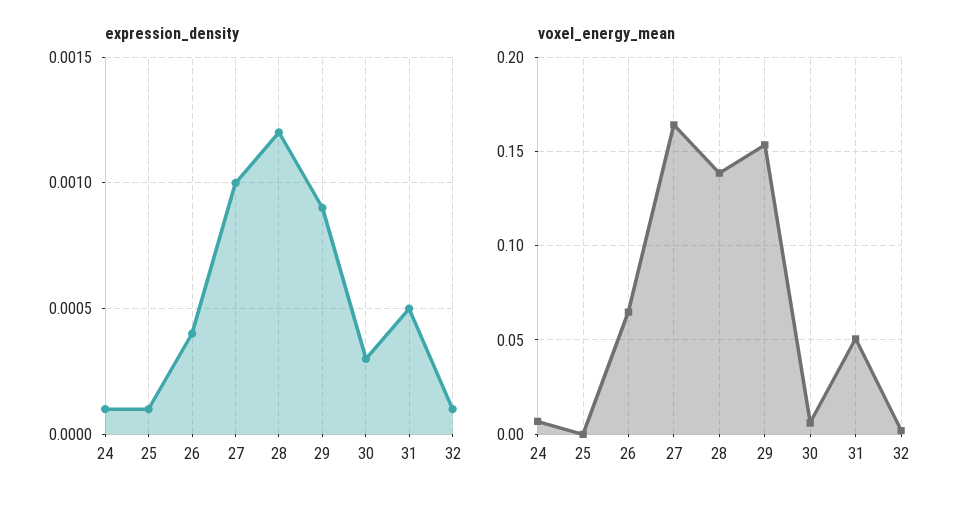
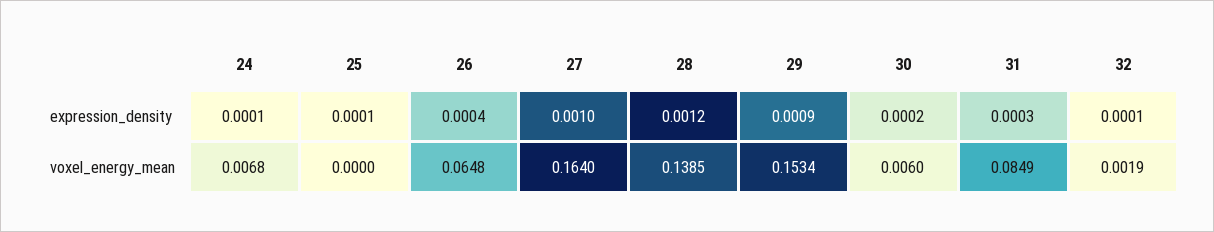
expression_density, 30: 0.0003 -> 0.0002
expression_density, 31: 0.0005 -> 0.0003
voxel_energy_mean, 31: 0.05 -> 0.0849

